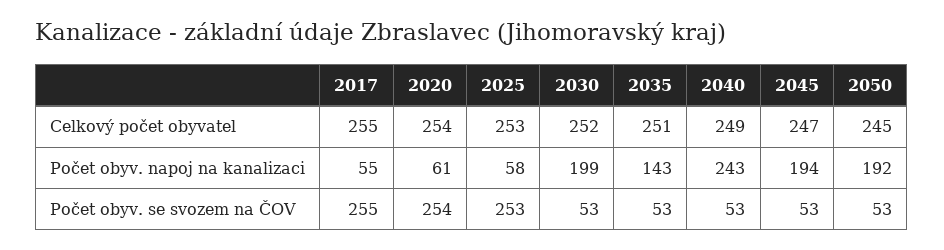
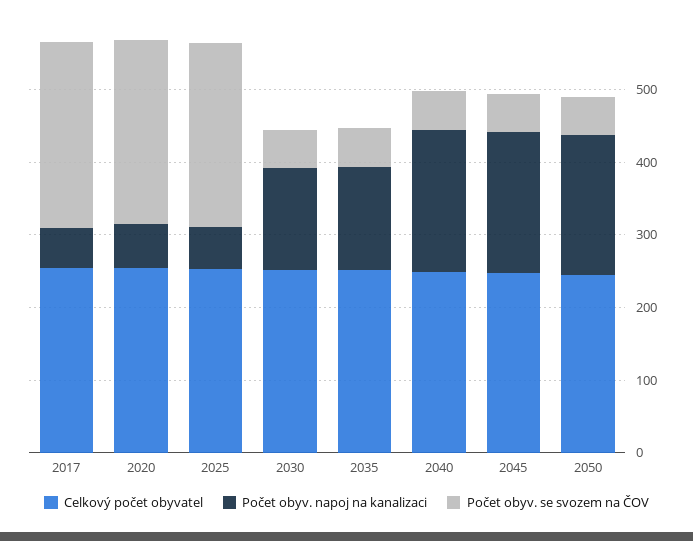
Počet obyv. napoj na kanalizaci, 2030: 199 -> 140
Počet obyv. napoj na kanalizaci, 2040: 243 -> 200

